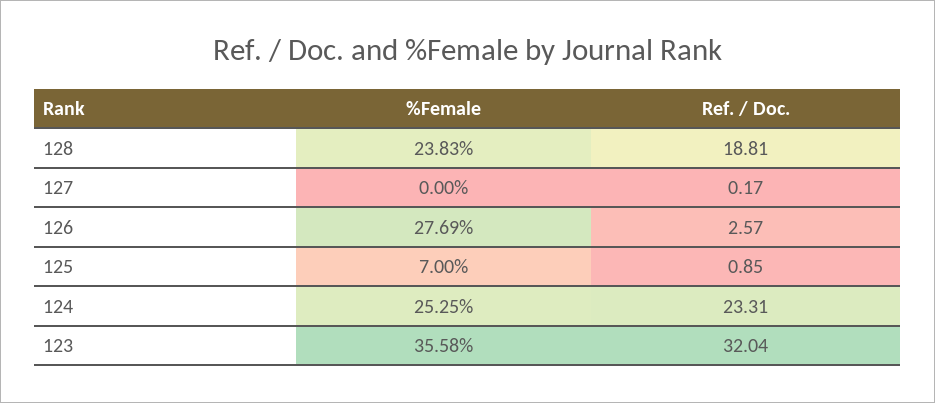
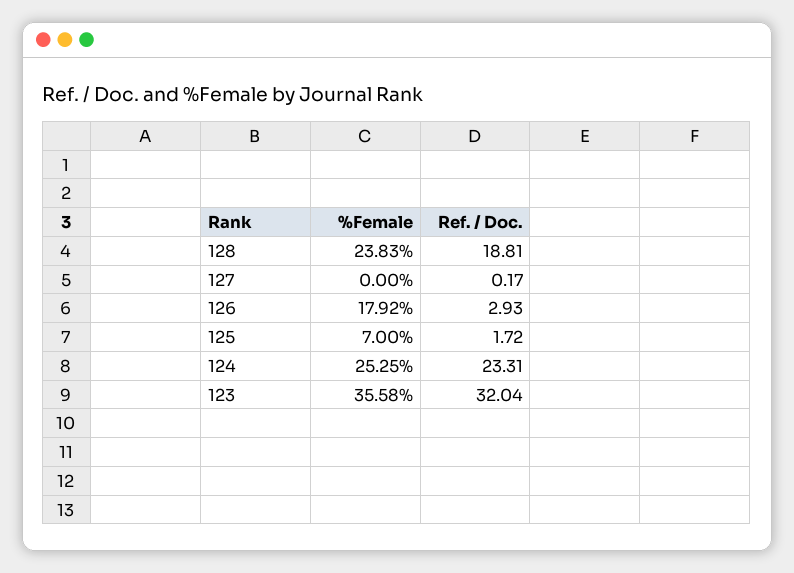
%Female, 126: 27.69 -> 17.92
Ref. / Doc., 126: 2.57 -> 2.93
Ref. / Doc., 125: 0.85 -> 1.72

